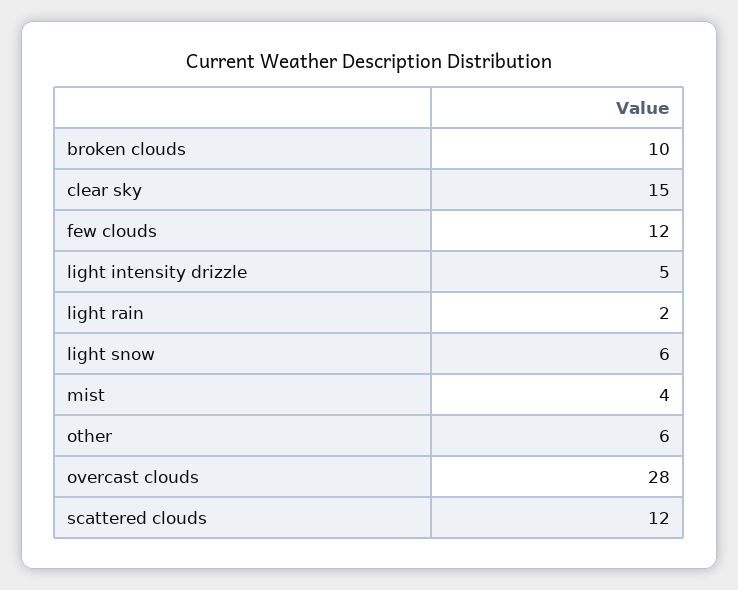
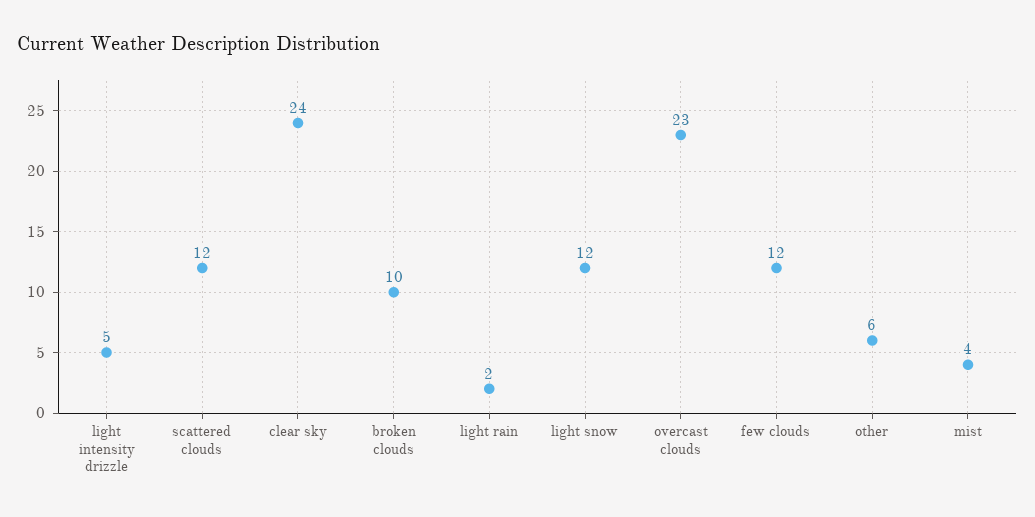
clear sky: 15 -> 24
light snow: 6 -> 12
overcast clouds: 28 -> 23

